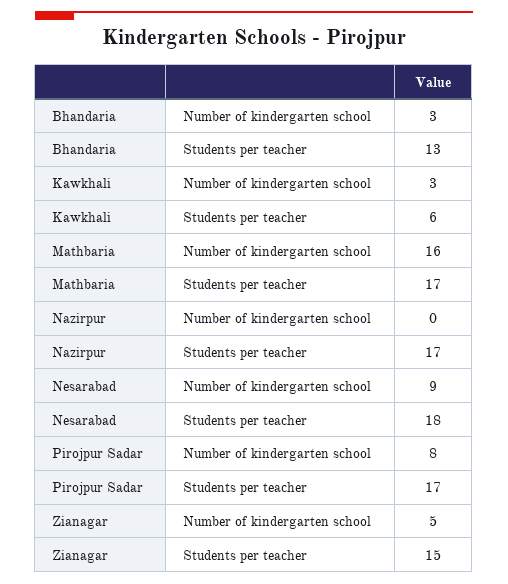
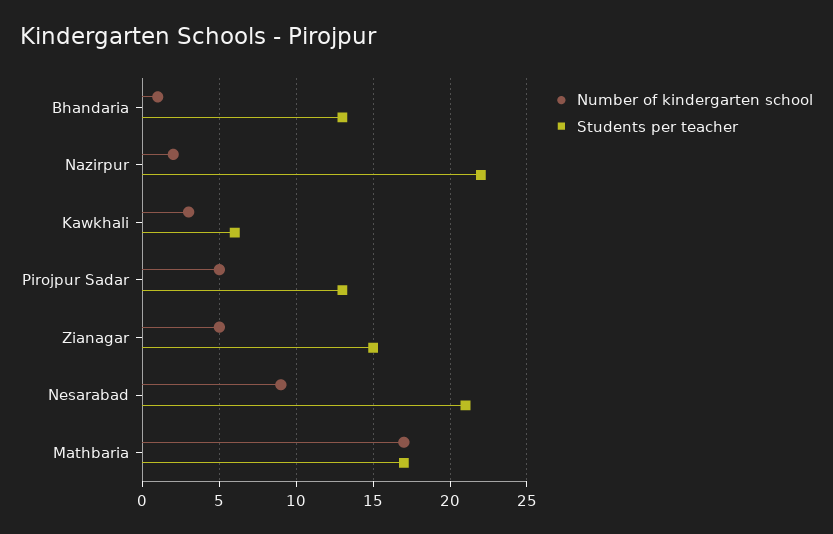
Number of kindergarten school, Bhandaria: 3 -> 1
Number of kindergarten school, Mathbaria: 16 -> 17
Number of kindergarten school, Nazirpur: 0 -> 2
Students per teacher, Nazirpur: 17 -> 22
Students per teacher, Nesarabad: 18 -> 21
Number of kindergarten school, Pirojpur Sadar: 8 -> 5
Students per teacher, Pirojpur Sadar: 17 -> 13

